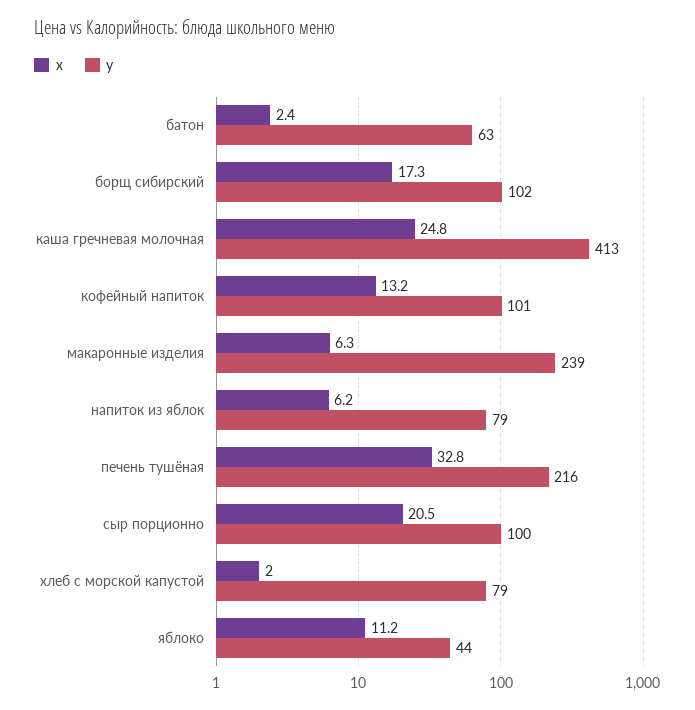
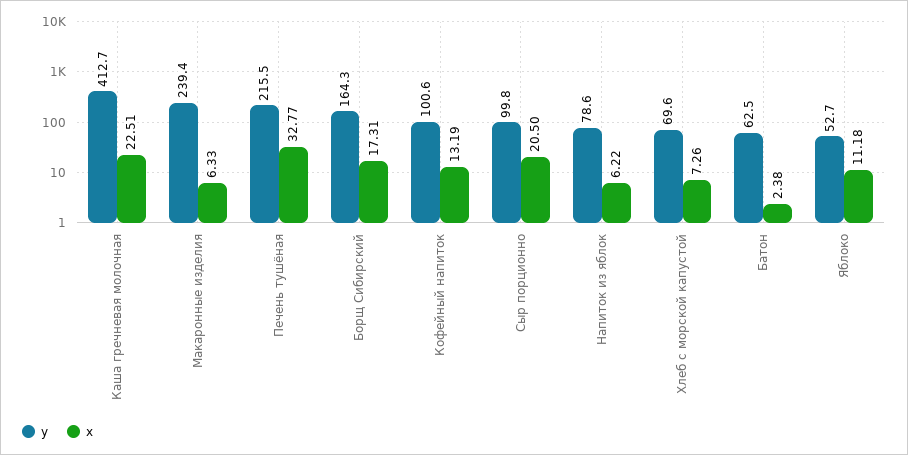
y, борщ сибирский: 102 -> 164.3
x, каша гречневая молочная: 24.8 -> 22.51
x, хлеб с морской капустой: 2 -> 7.26
y, хлеб с морской капустой: 79 -> 69.6
y, яблоко: 44 -> 52.7

